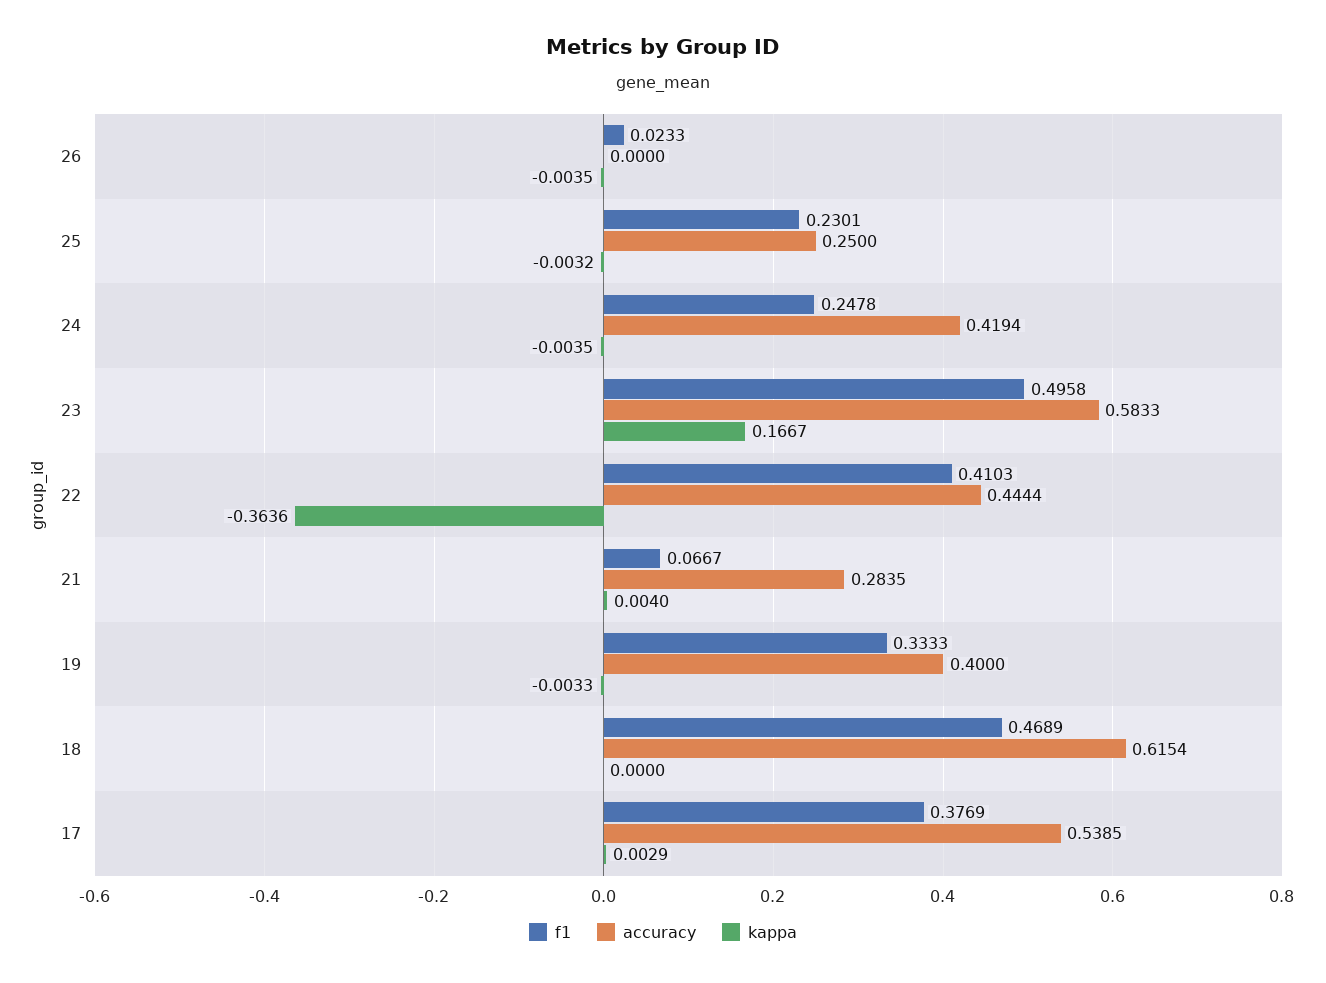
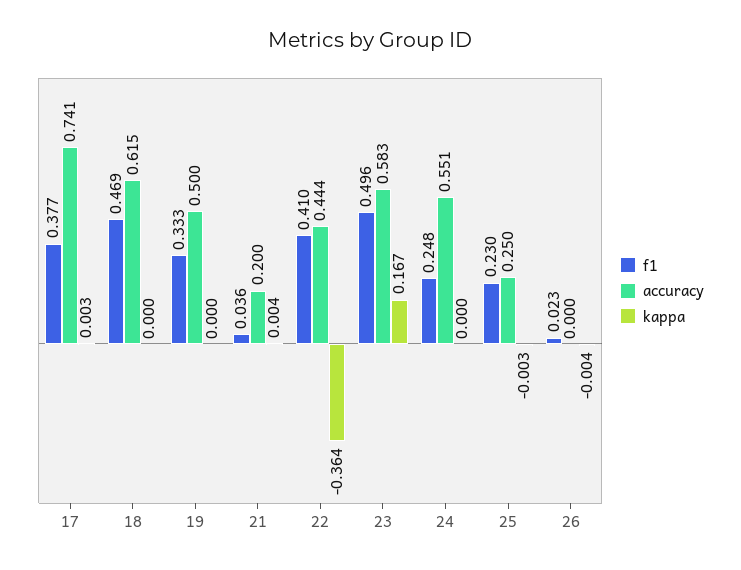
accuracy, 24: 0.4194 -> 0.551
kappa, 24: -0.0035 -> 0
f1, 21: 0.0667 -> 0.036
accuracy, 21: 0.2835 -> 0.2
accuracy, 19: 0.4 -> 0.5
kappa, 19: -0.0033 -> 0
accuracy, 17: 0.5385 -> 0.741

